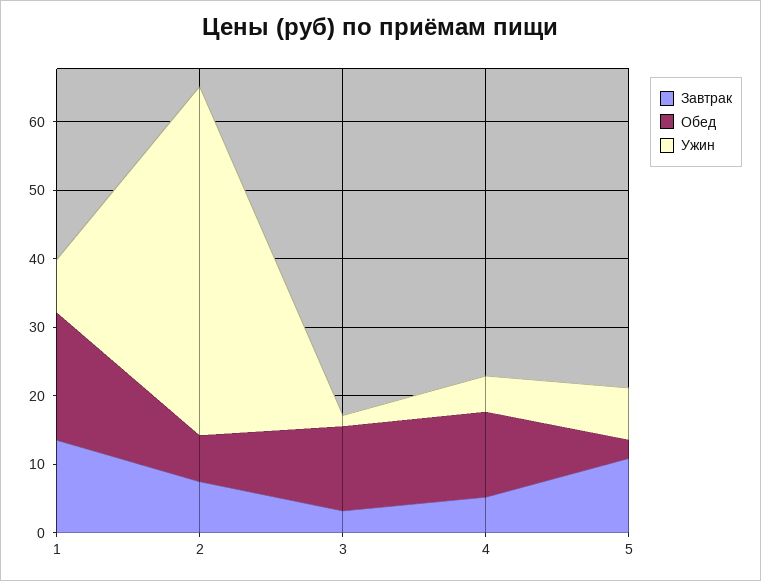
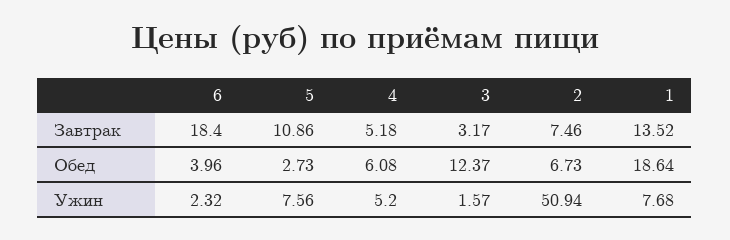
Обед, 4: 12 -> 6.08
Завтрак, 6: none -> 18.4
Обед, 6: none -> 3.96
Ужин, 6: none -> 2.32

